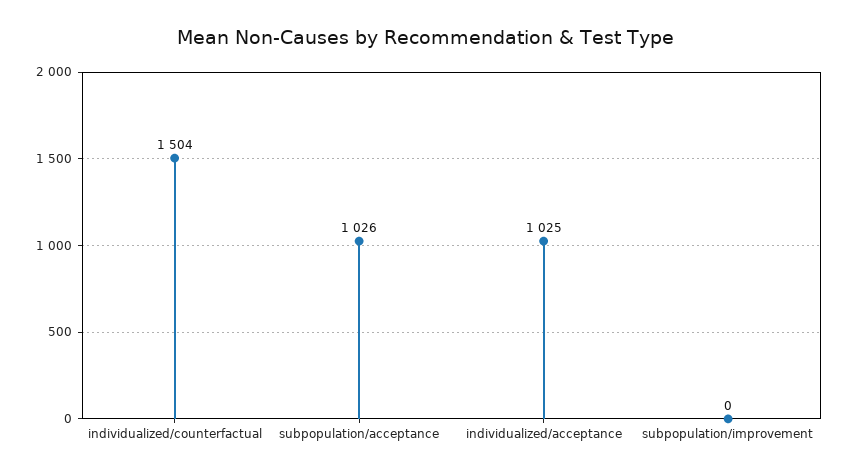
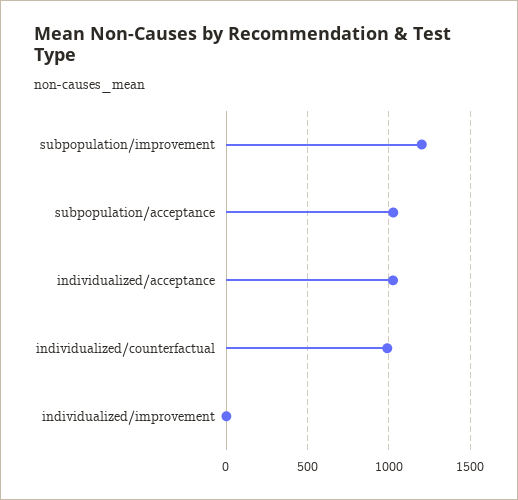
individualized/counterfactual: 1504 -> 1000
subpopulation/improvement: 0 -> 1200
individualized/improvement: none -> 0

